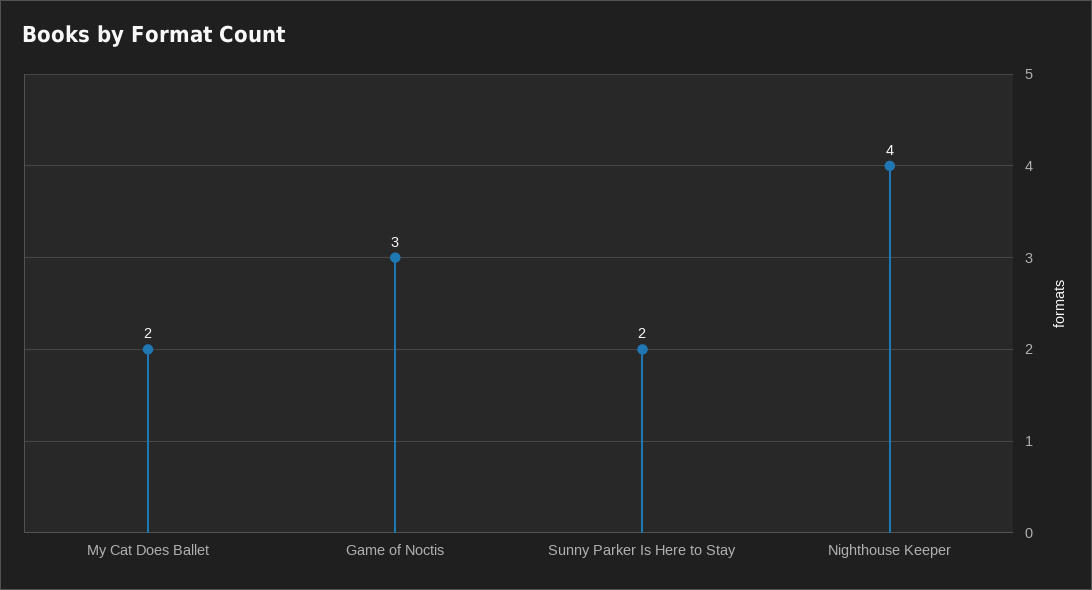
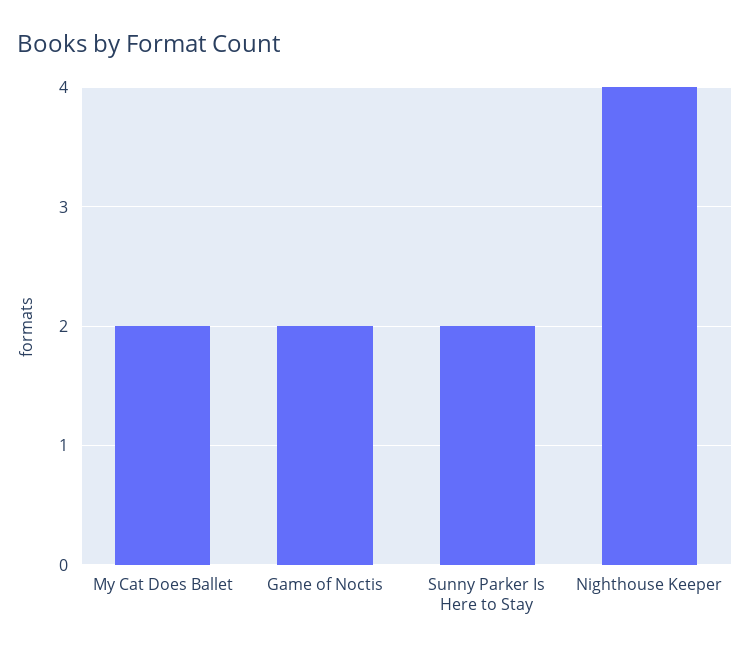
Game of Noctis: 3 -> 2

